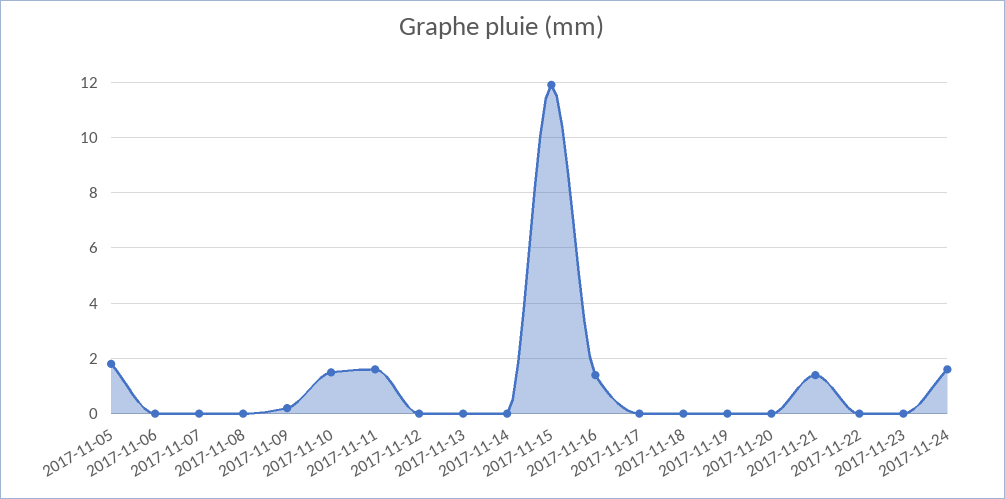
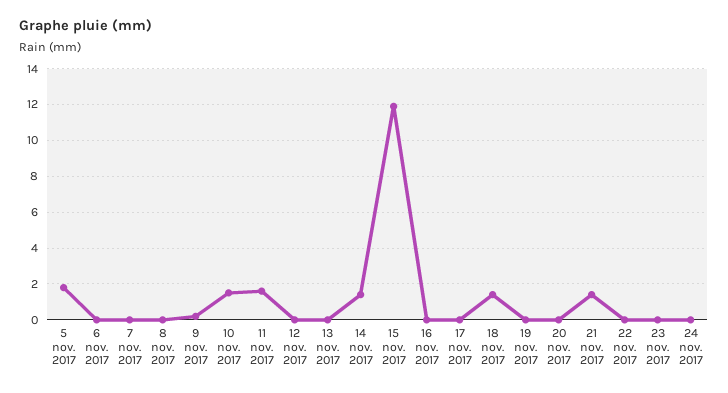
2017-11-14: 0 -> 1.5
2017-11-16: 1.5 -> 0
2017-11-18: 0 -> 1.5
2017-11-24: 1.5 -> 0

